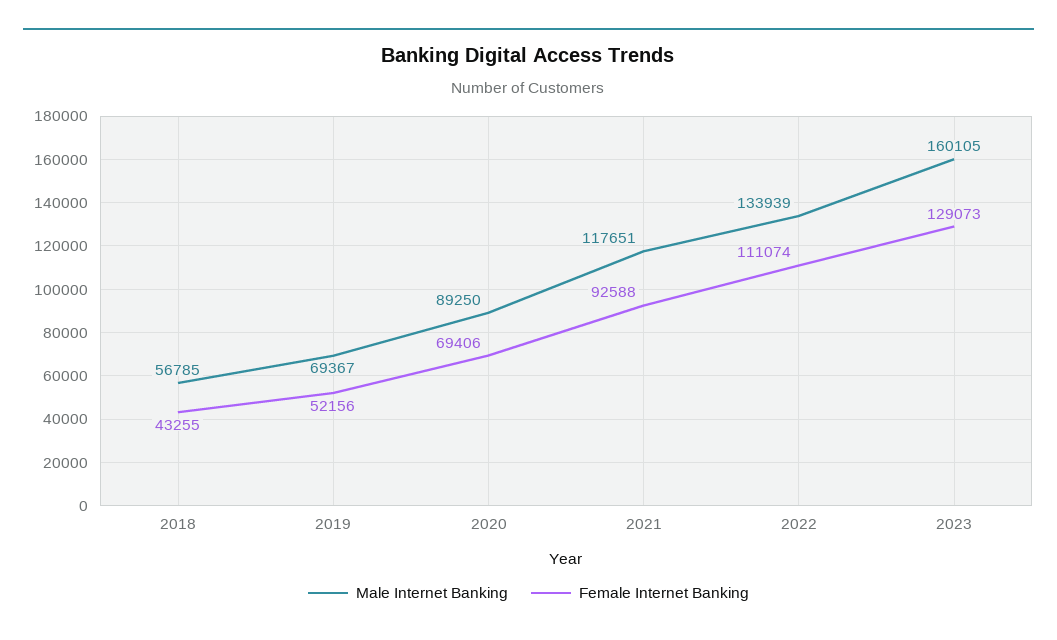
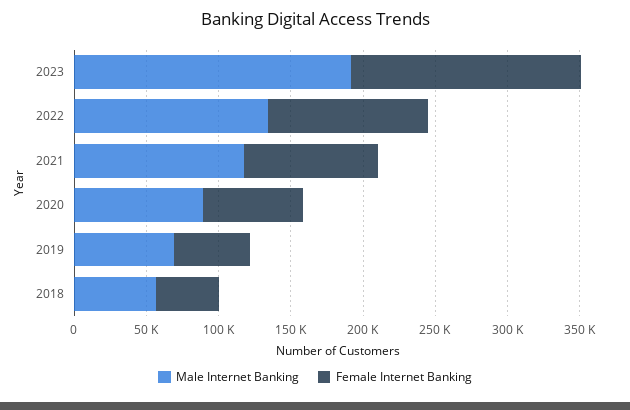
Male Internet Banking, 2023: 160105 -> 190000
Female Internet Banking, 2023: 129073 -> 160000

